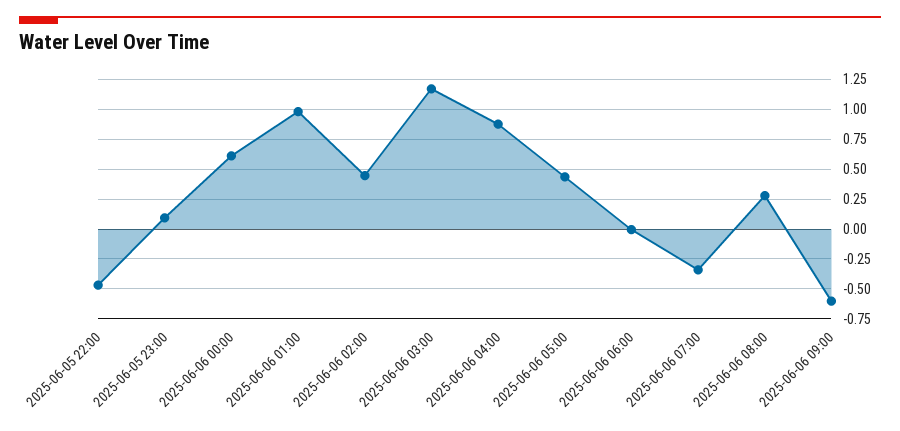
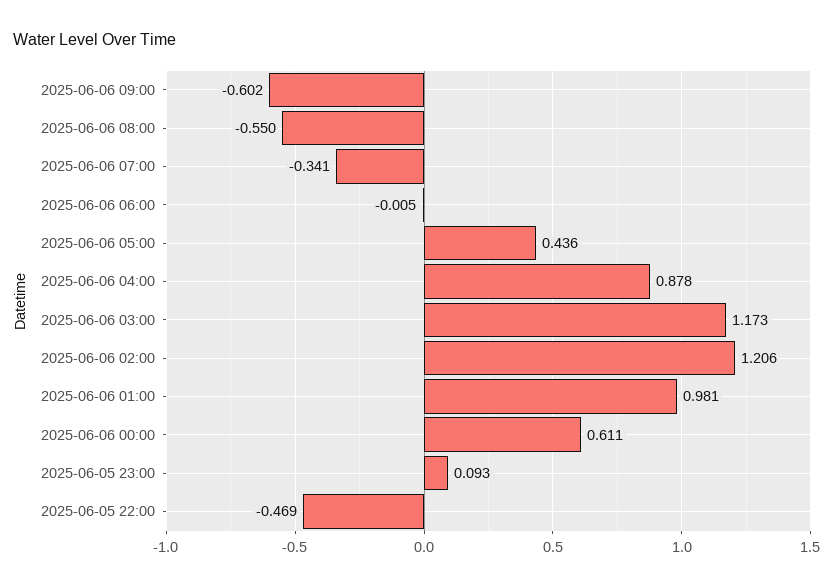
2025-06-06 02:00: 0.5 -> 1.206
2025-06-06 08:00: 0.25 -> -0.55

